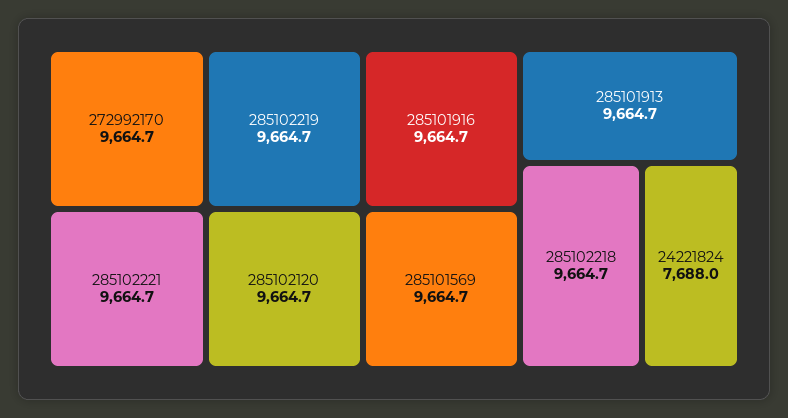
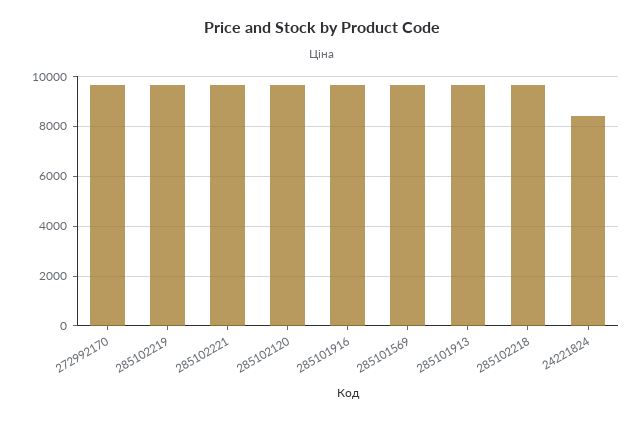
24221824: 7688 -> 8500

